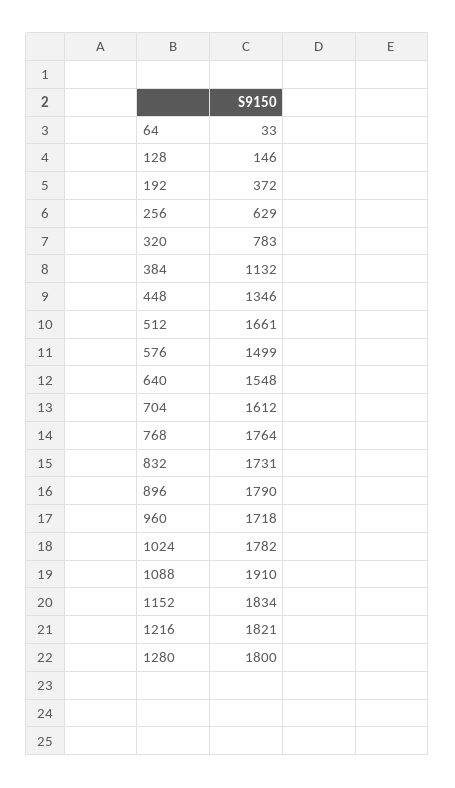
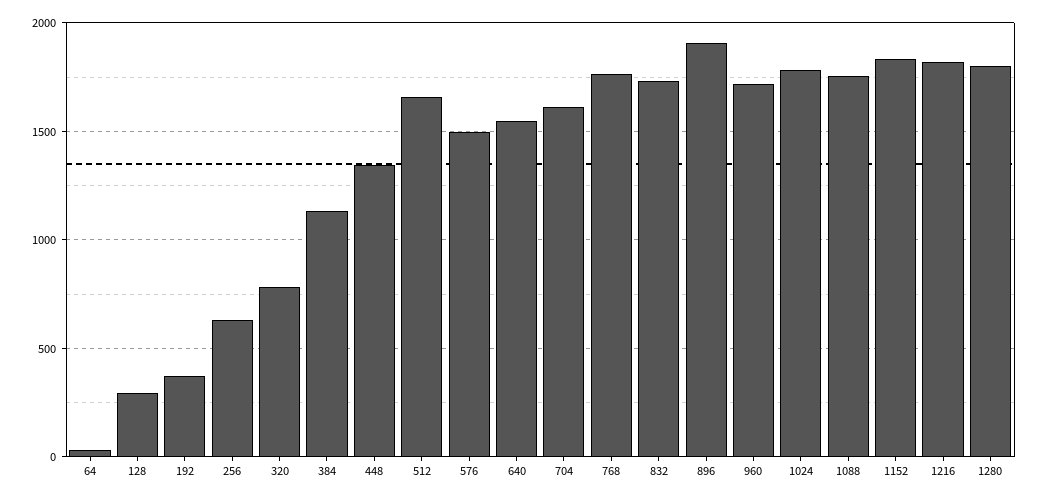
128: 146 -> 300
896: 1790 -> 1900
1088: 1910 -> 1750

